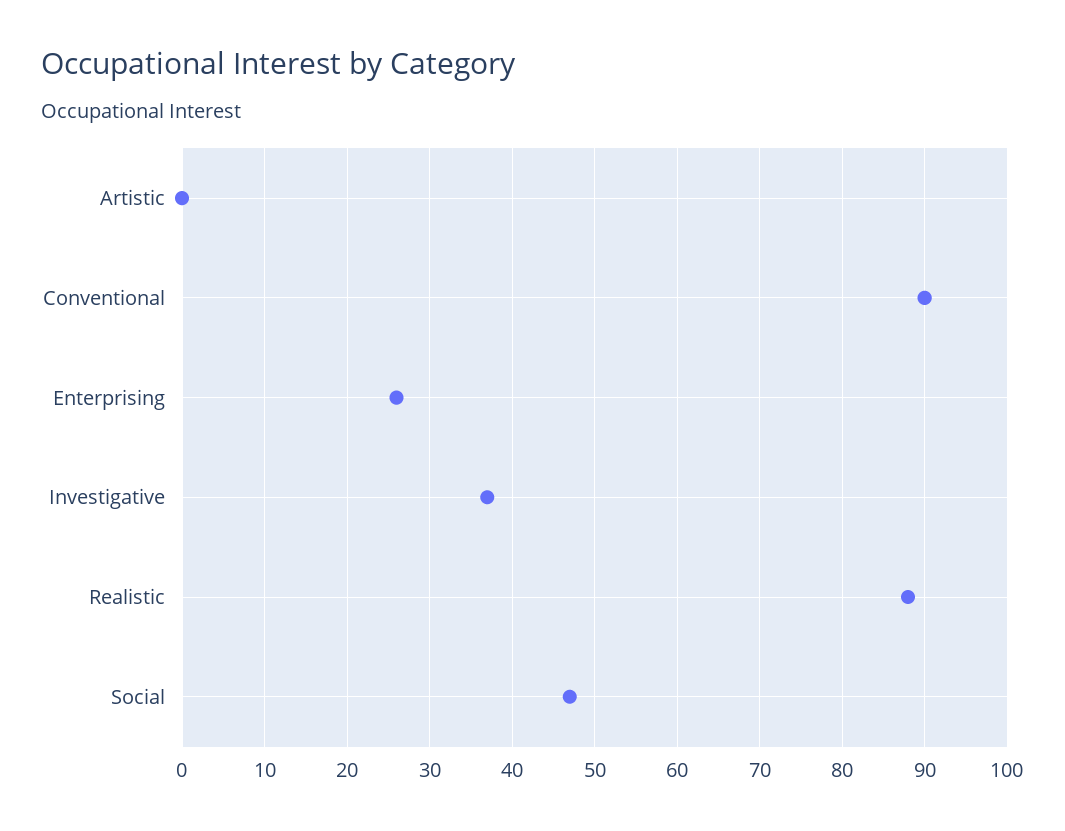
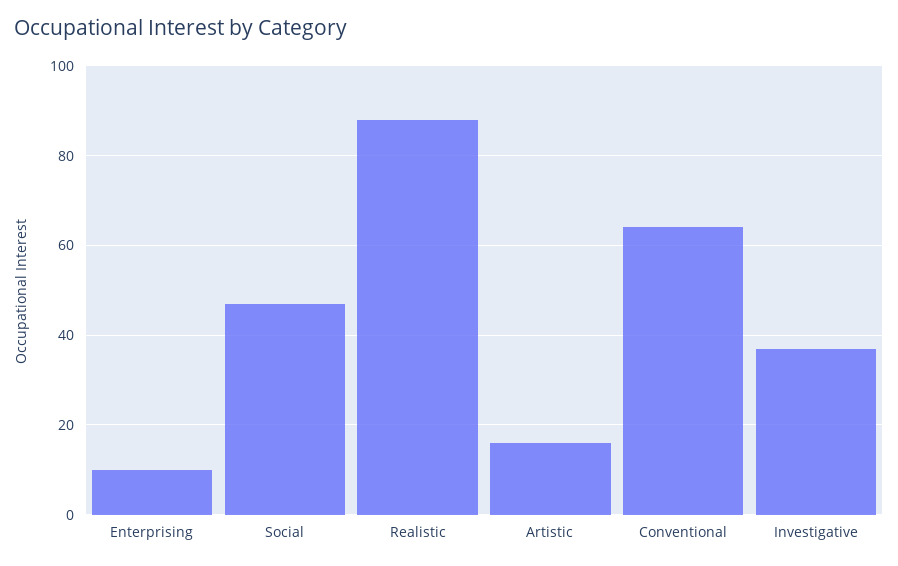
Artistic: 0 -> 15
Conventional: 90 -> 65
Enterprising: 26 -> 10

